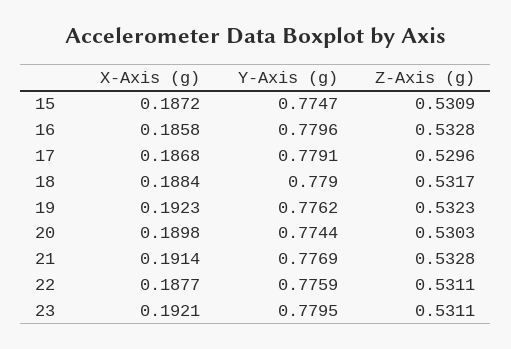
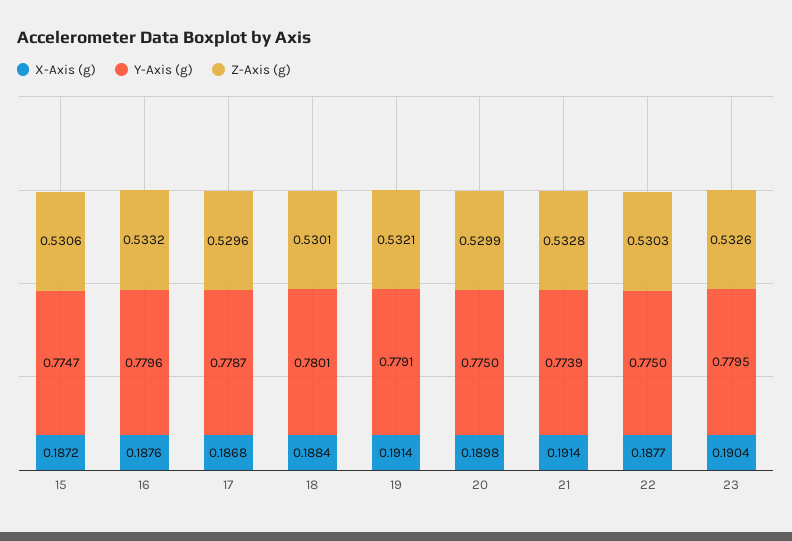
Z-Axis (g), 15: 0.5309 -> 0.5306
X-Axis (g), 16: 0.1858 -> 0.1876
Z-Axis (g), 16: 0.5328 -> 0.5332
Y-Axis (g), 17: 0.7791 -> 0.7787
Y-Axis (g), 18: 0.779 -> 0.7801
Z-Axis (g), 18: 0.5317 -> 0.5301
X-Axis (g), 19: 0.1923 -> 0.1914
Y-Axis (g), 19: 0.7762 -> 0.7791
Z-Axis (g), 19: 0.5323 -> 0.5321
Y-Axis (g), 20: 0.7744 -> 0.775
Z-Axis (g), 20: 0.5303 -> 0.5299
Y-Axis (g), 21: 0.7769 -> 0.7739
Y-Axis (g), 22: 0.7759 -> 0.775
Z-Axis (g), 22: 0.5311 -> 0.5303
X-Axis (g), 23: 0.1921 -> 0.1904
Z-Axis (g), 23: 0.5311 -> 0.5326

